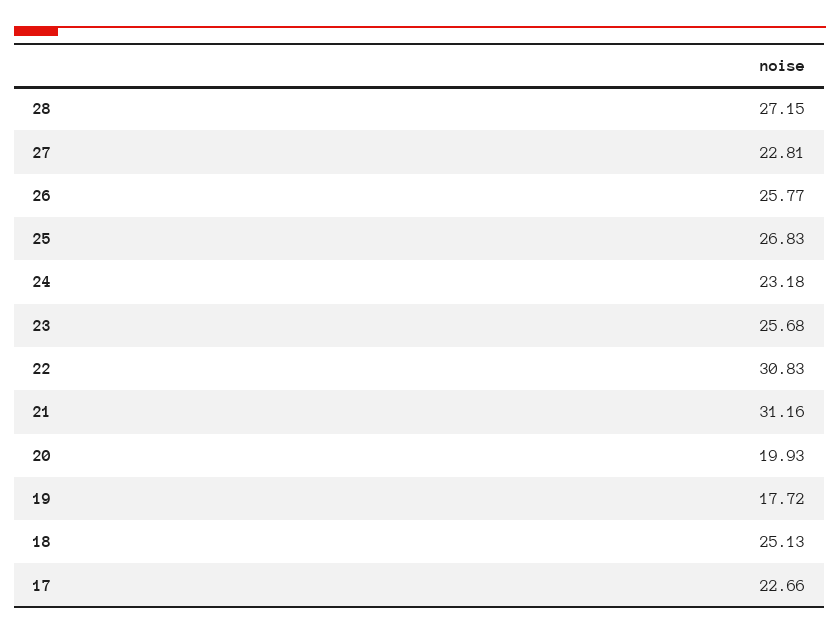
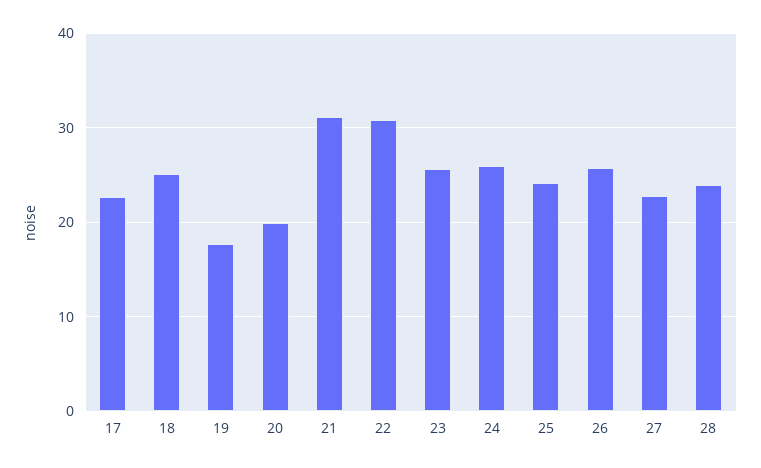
28: 27.15 -> 24
25: 26.83 -> 24
24: 23.18 -> 26

